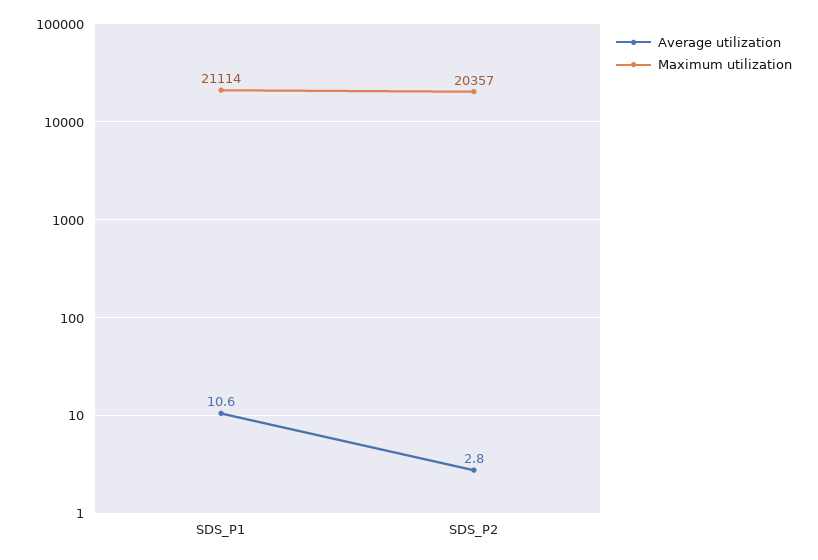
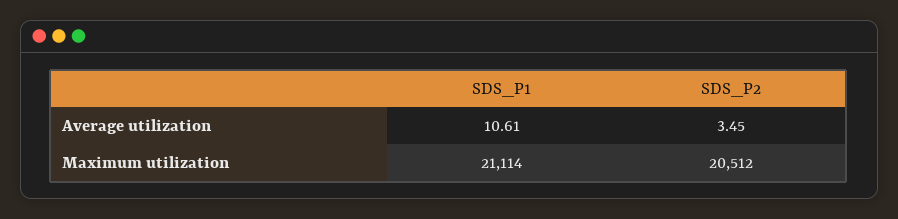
Average utilization, SDS_P2: 2.8 -> 3.45
Maximum utilization, SDS_P2: 20357 -> 20512

